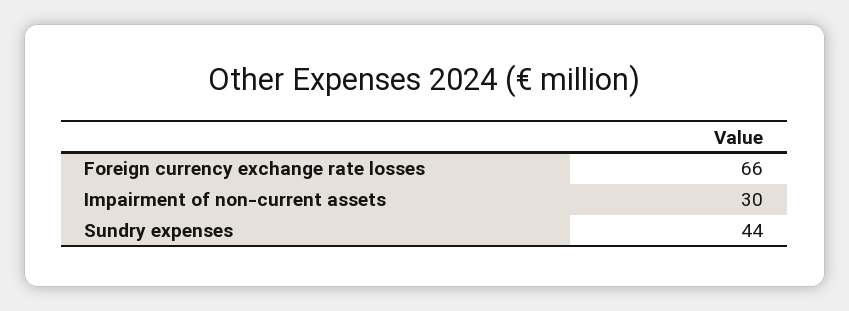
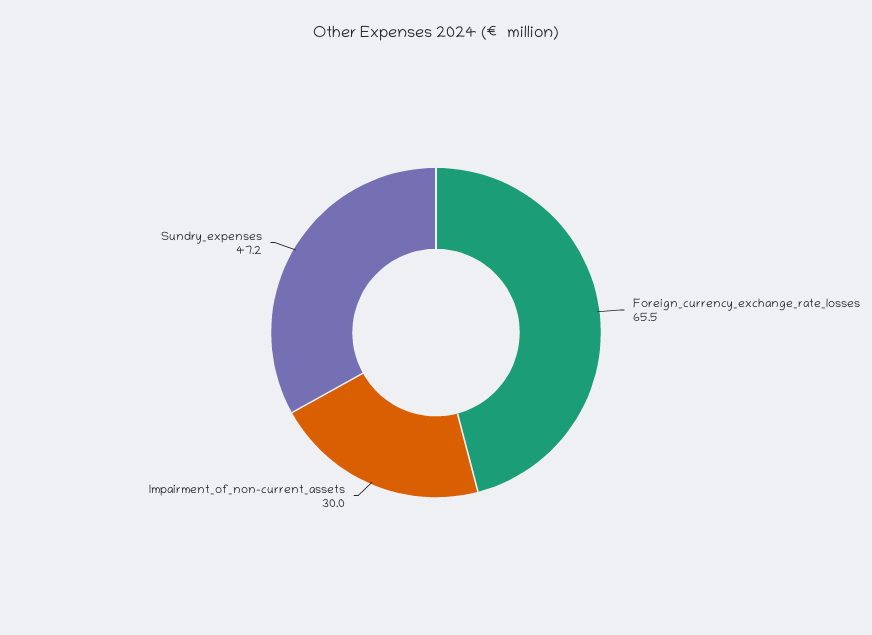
Sundry expenses: 44 -> 47.2

